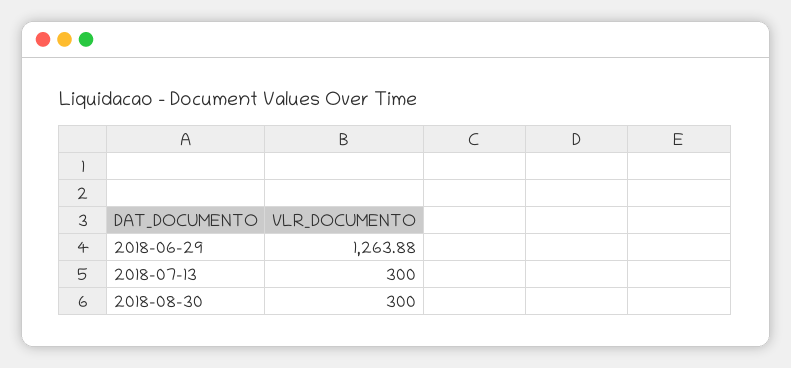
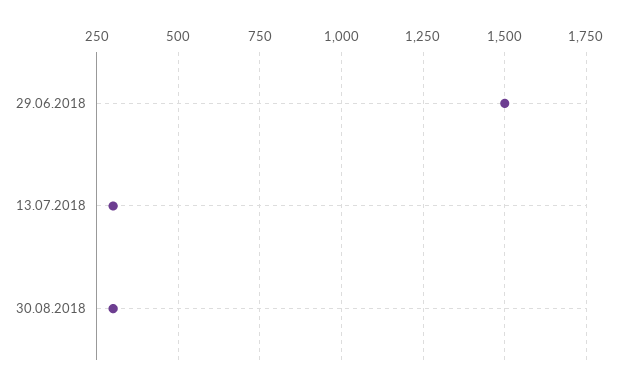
2018-06-29: 1263.88 -> 1500

